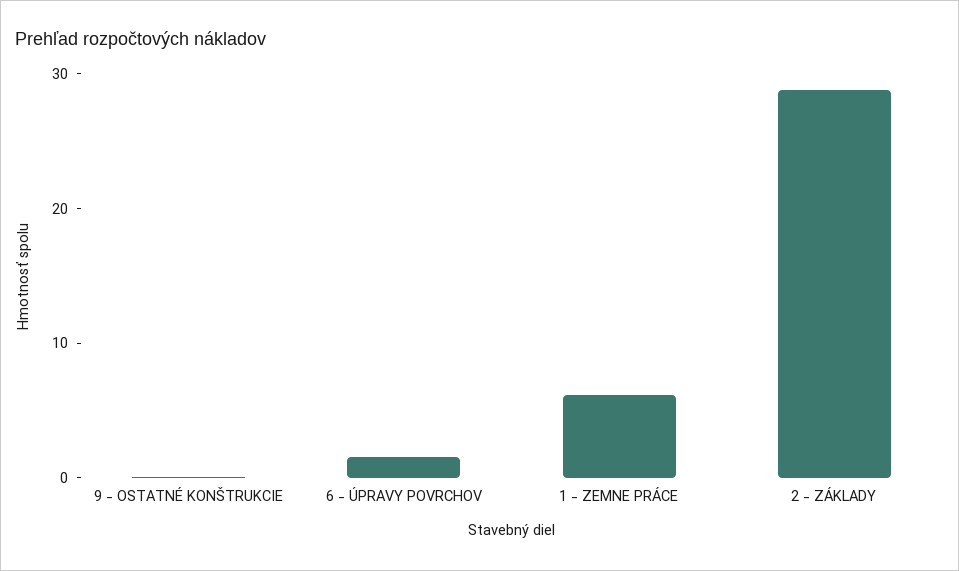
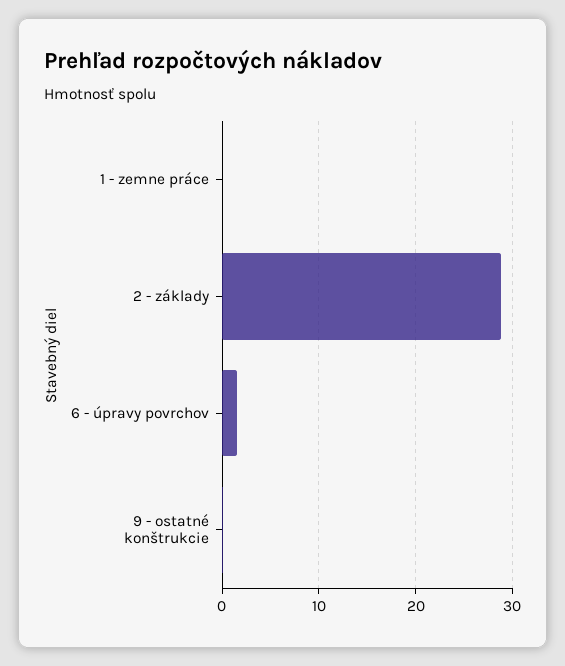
1 - ZEMNE PRÁCE: 6 -> 0

